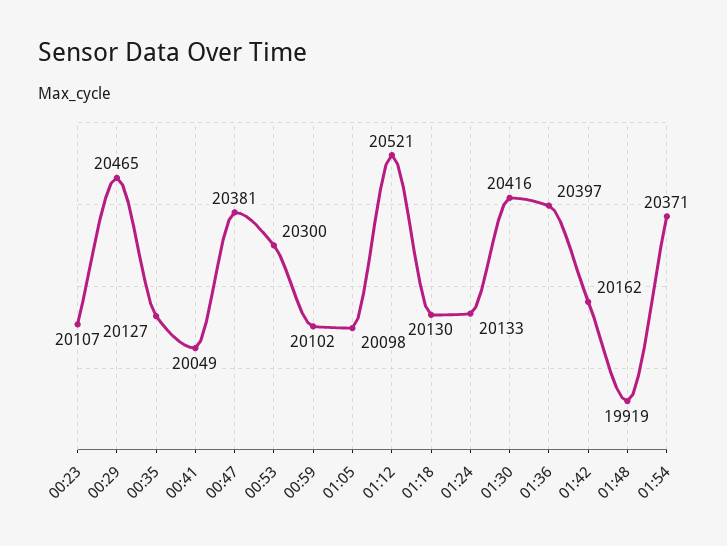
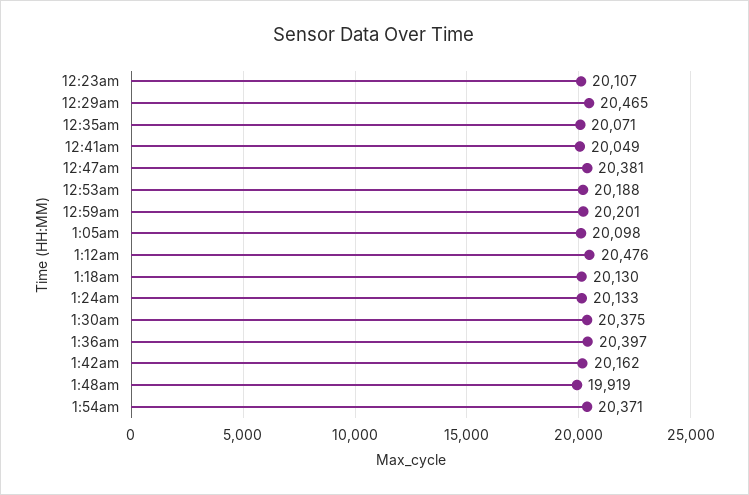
00:35: 20127 -> 20071
00:53: 20300 -> 20188
00:59: 20102 -> 20201
01:12: 20521 -> 20476
01:30: 20416 -> 20375

